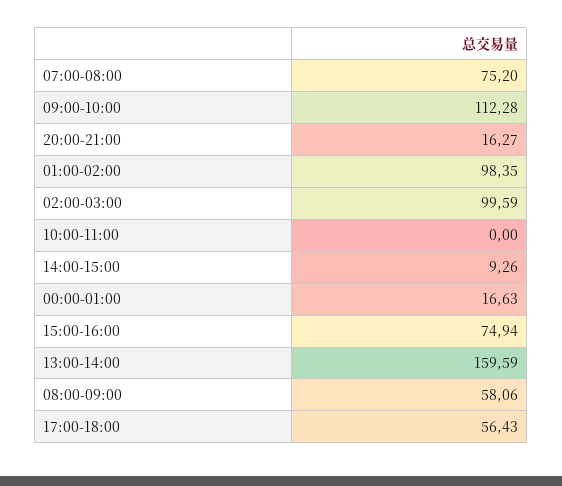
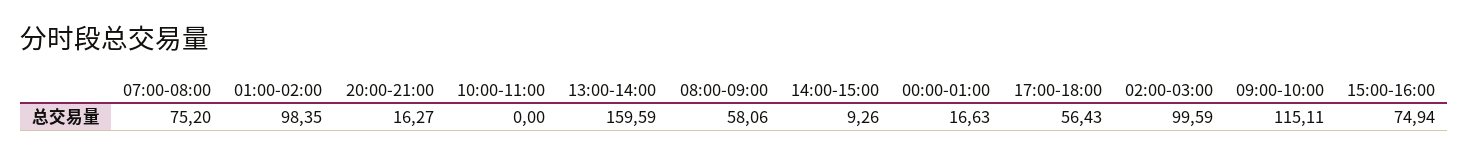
09:00-10:00: 112.28 -> 115.11

